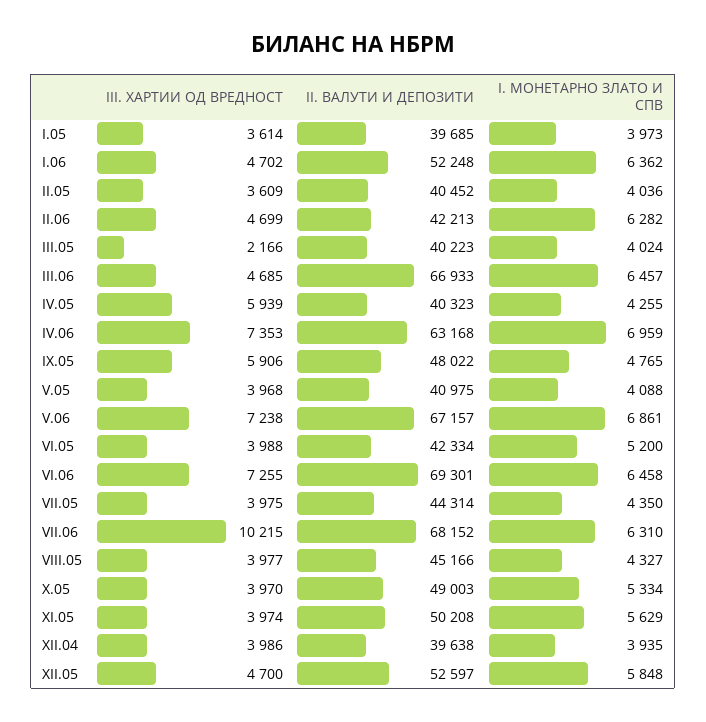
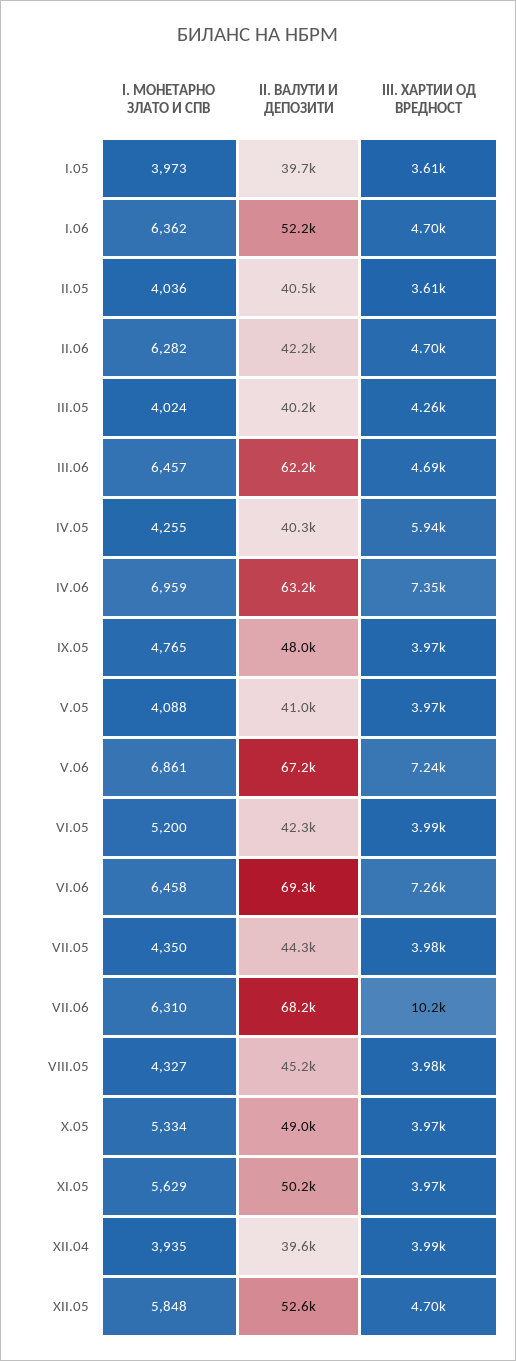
III. ХАРТИИ ОД ВРЕДНОСТ, III.05: 2166 -> 4260
II. ВАЛУТИ И ДЕПОЗИТИ, III.06: 66933 -> 62200
III. ХАРТИИ ОД ВРЕДНОСТ, IX.05: 5906 -> 3970

